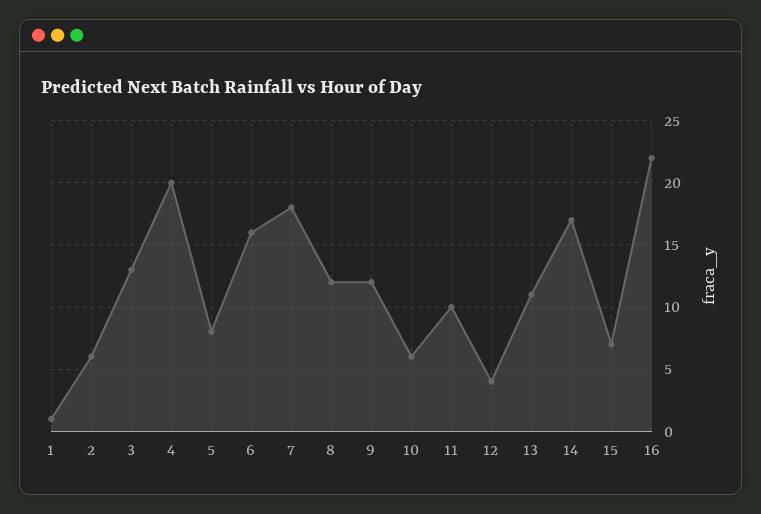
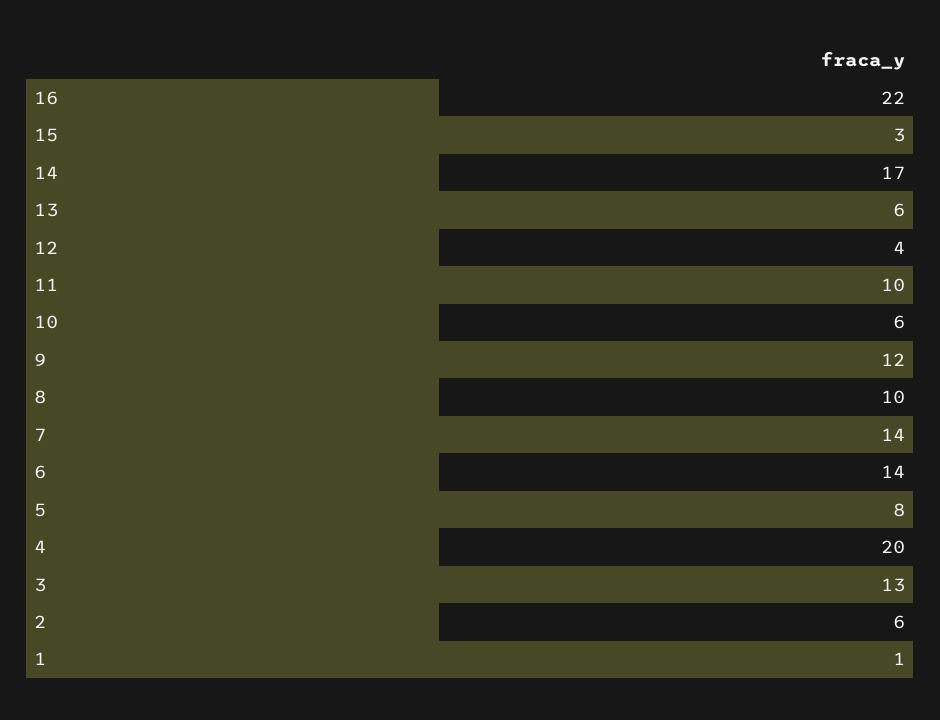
6: 16 -> 14
7: 18 -> 14
8: 12 -> 10
13: 11 -> 6
15: 7 -> 3

